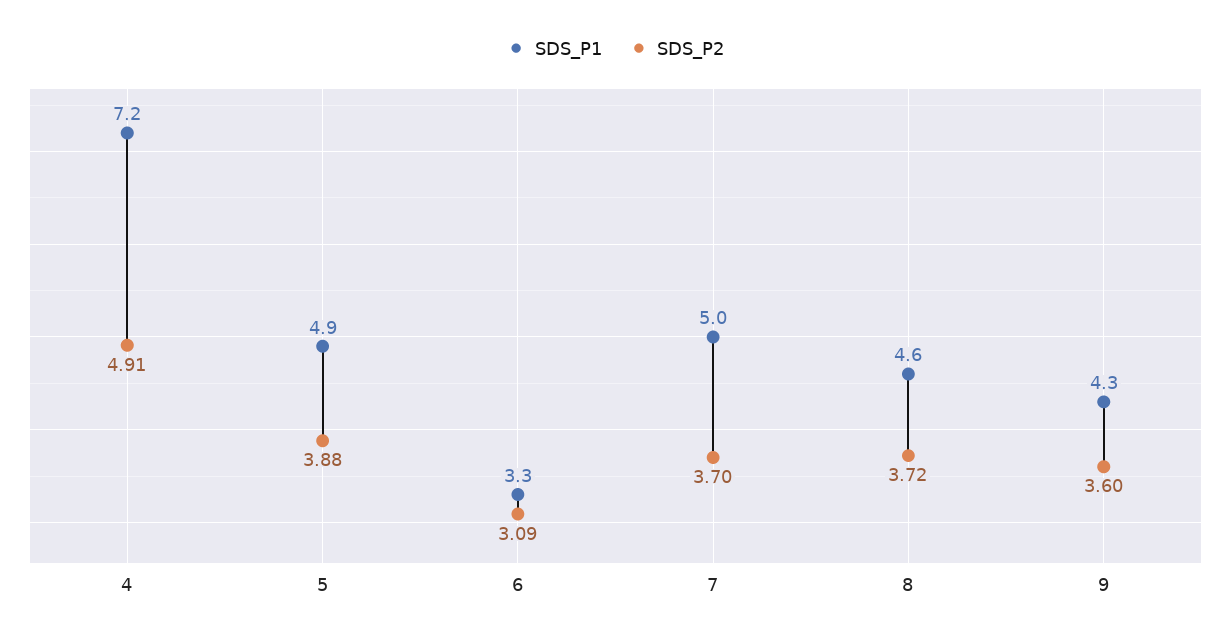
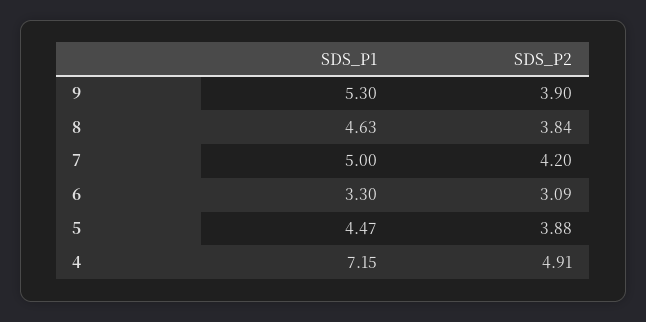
SDS_P1, 5: 4.9 -> 4.47
SDS_P2, 7: 3.7 -> 4.2
SDS_P2, 8: 3.72 -> 3.84
SDS_P1, 9: 4.3 -> 5.3
SDS_P2, 9: 3.6 -> 3.9

